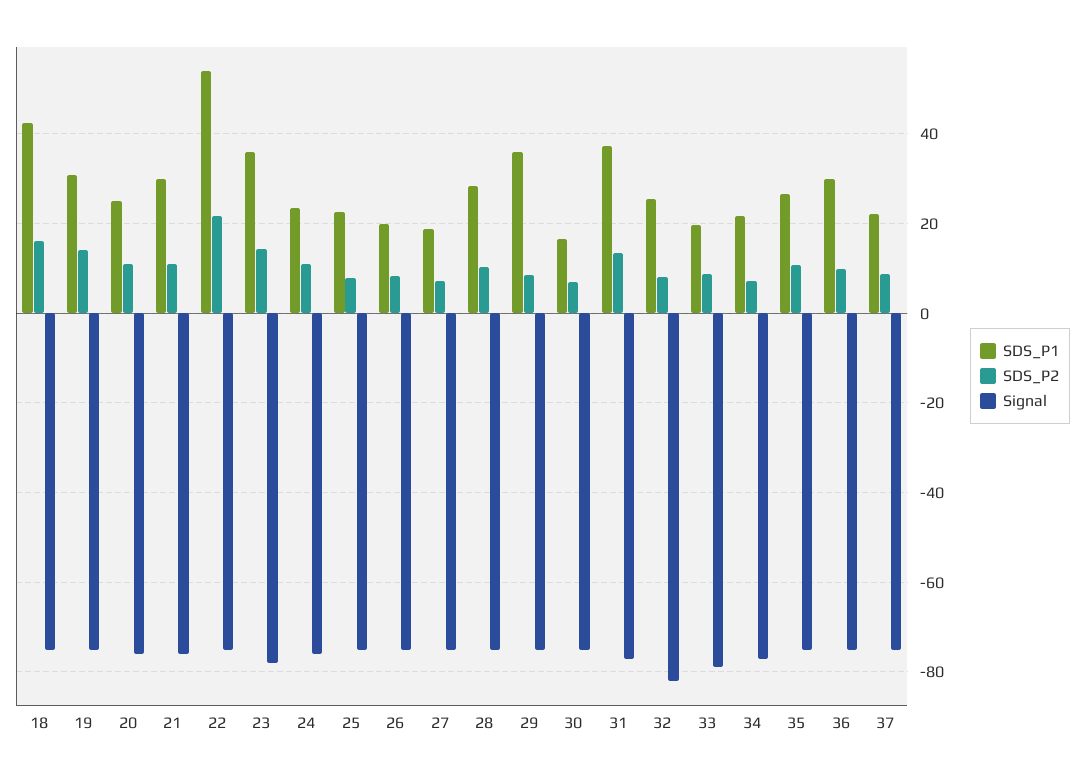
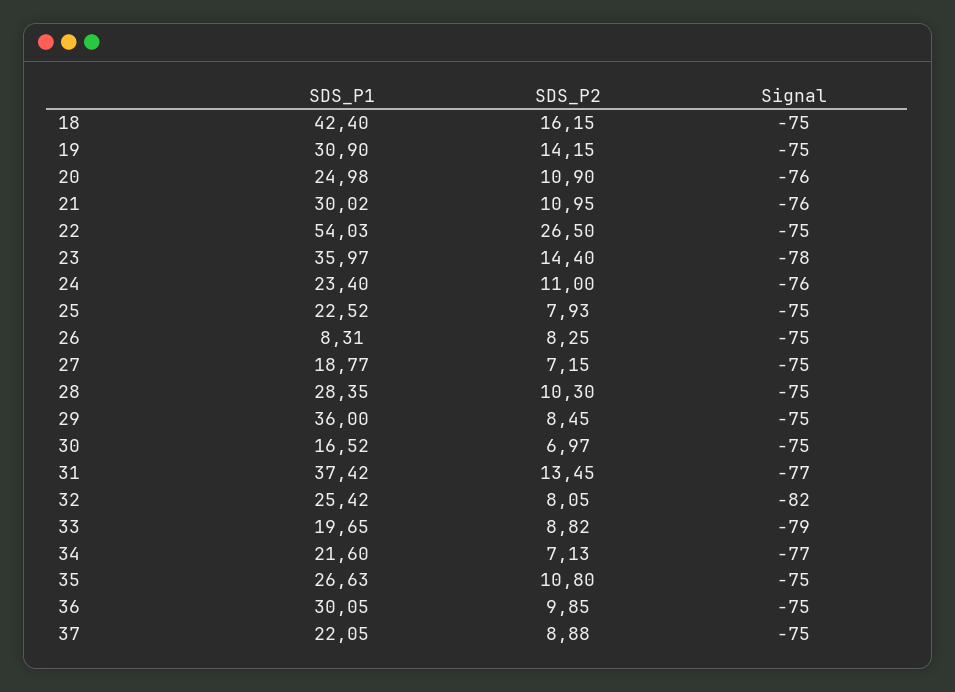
SDS_P2, 22: 22 -> 26.5
SDS_P1, 26: 20 -> 8.31

